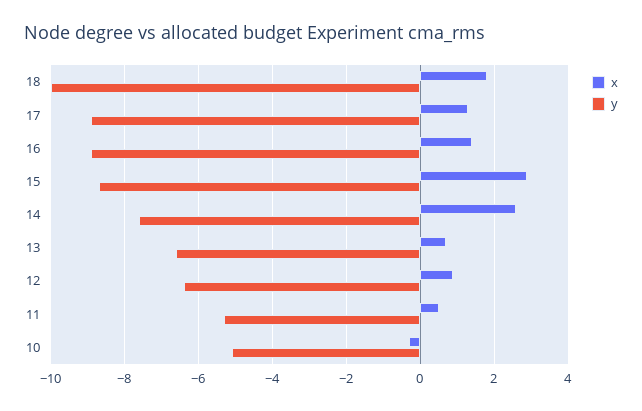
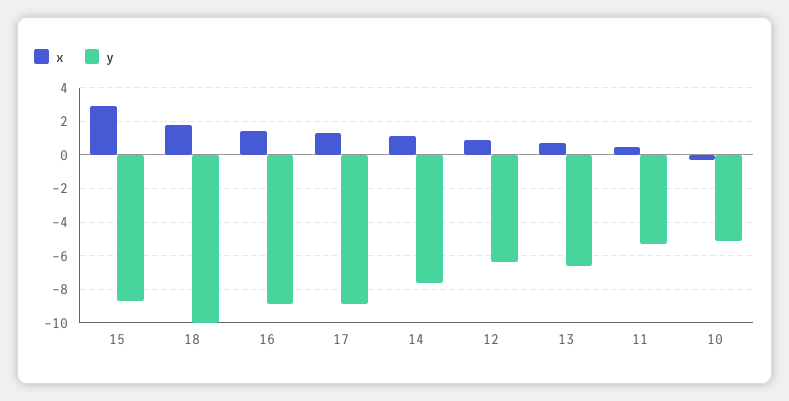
x, 14: 2.5 -> 1

